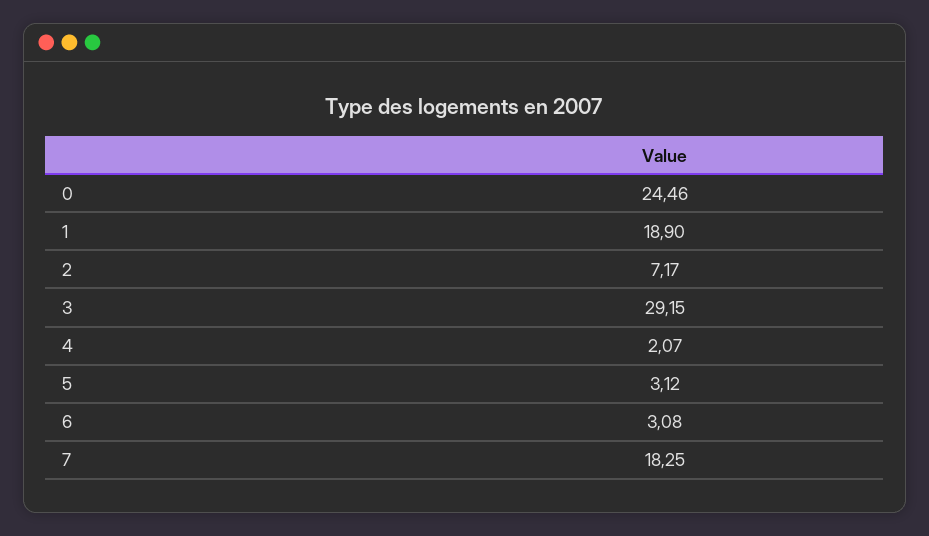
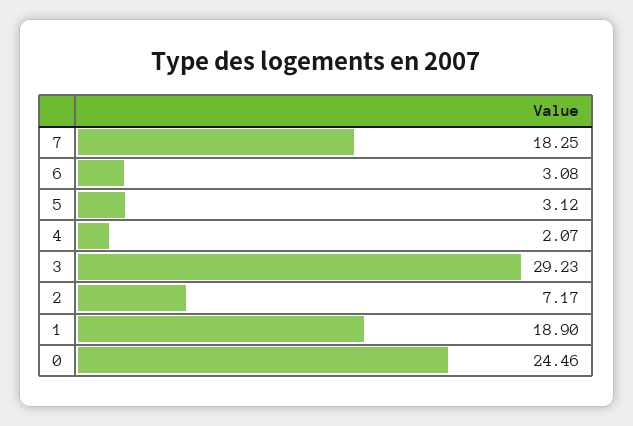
3: 29.15 -> 29.23

